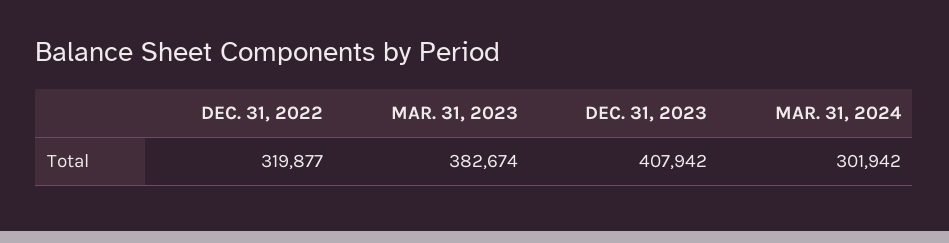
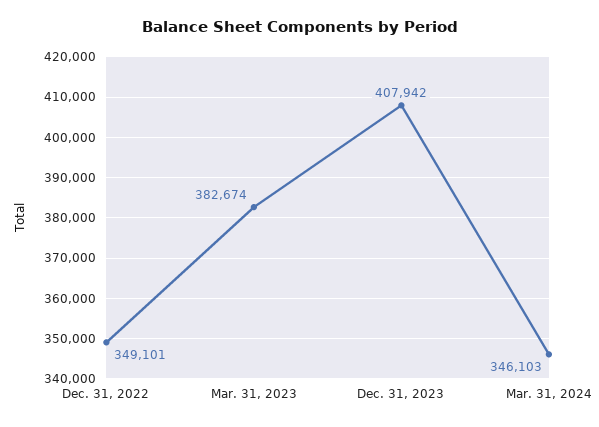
DEC. 31, 2022: 319877 -> 349101
MAR. 31, 2024: 301942 -> 346103

